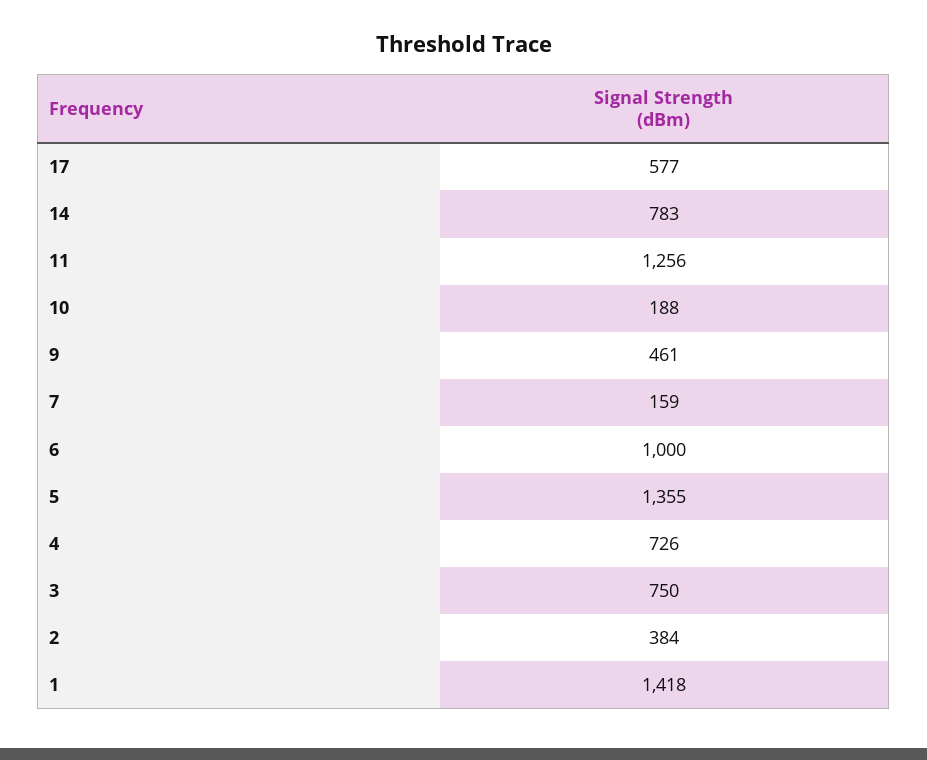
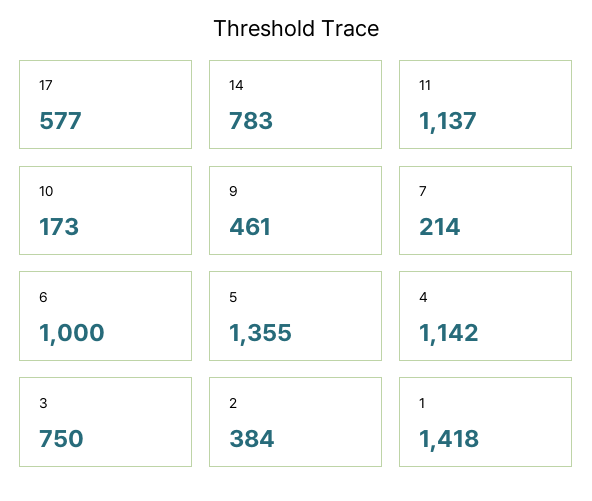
11: 1256 -> 1137
10: 188 -> 173
7: 159 -> 214
4: 726 -> 1142

